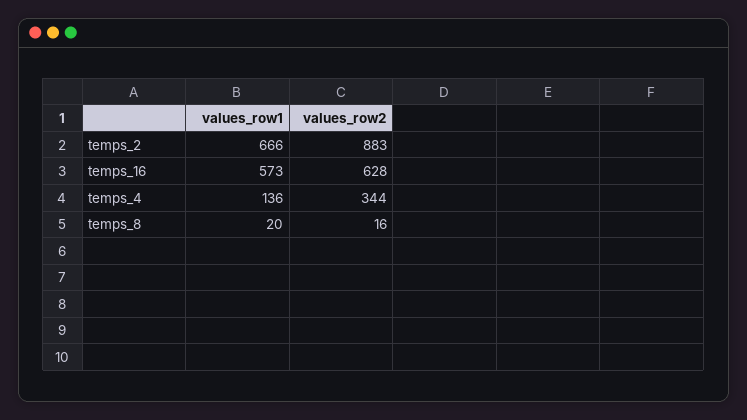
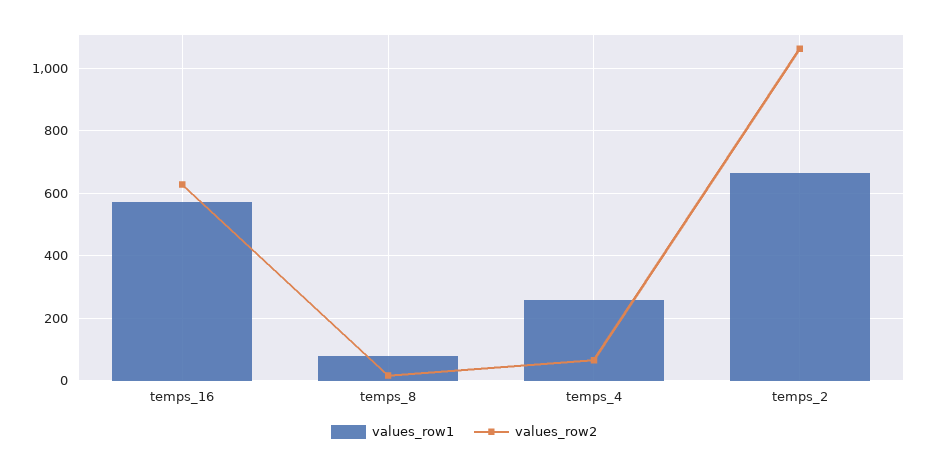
values_row2, temps_2: 883 -> 1060
values_row1, temps_4: 136 -> 260
values_row2, temps_4: 344 -> 60
values_row1, temps_8: 20 -> 80

